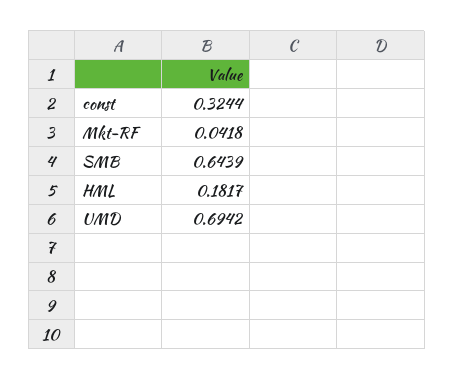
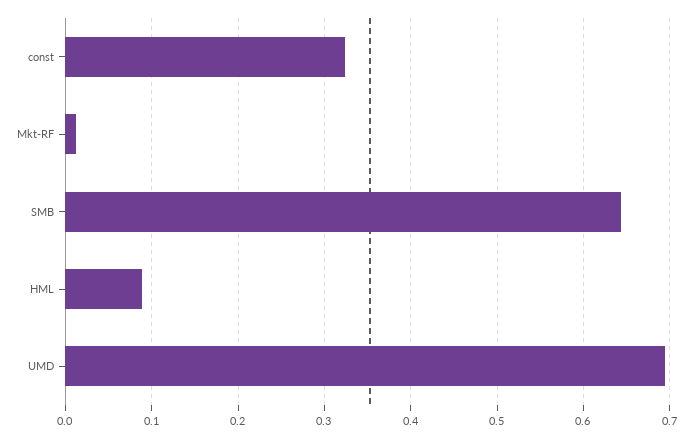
Mkt-RF: 0.0418 -> 0.01
HML: 0.1817 -> 0.09

